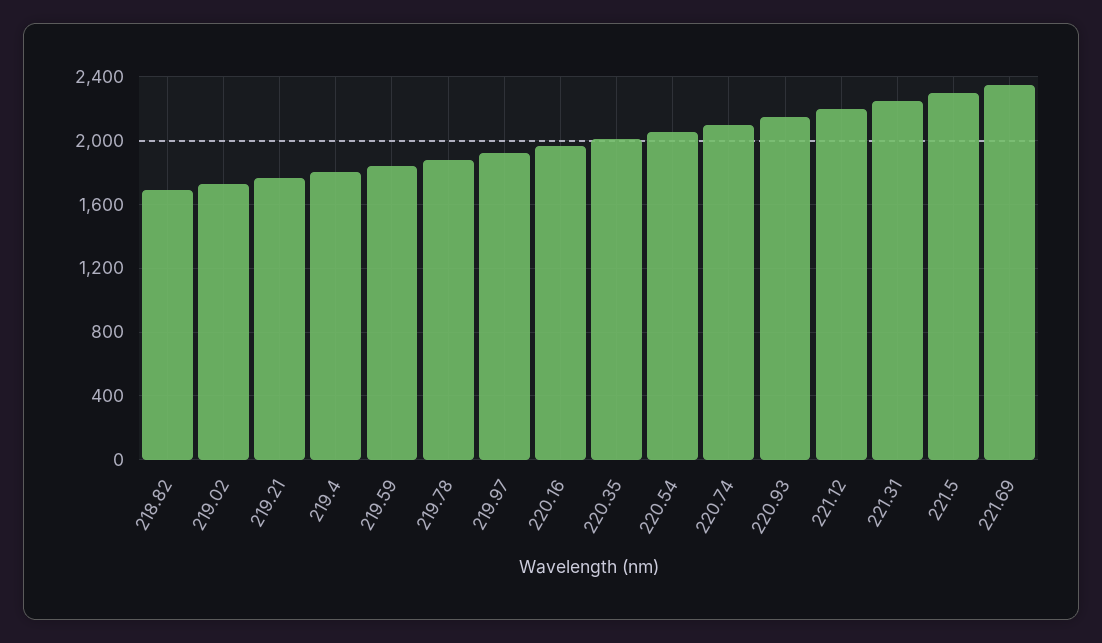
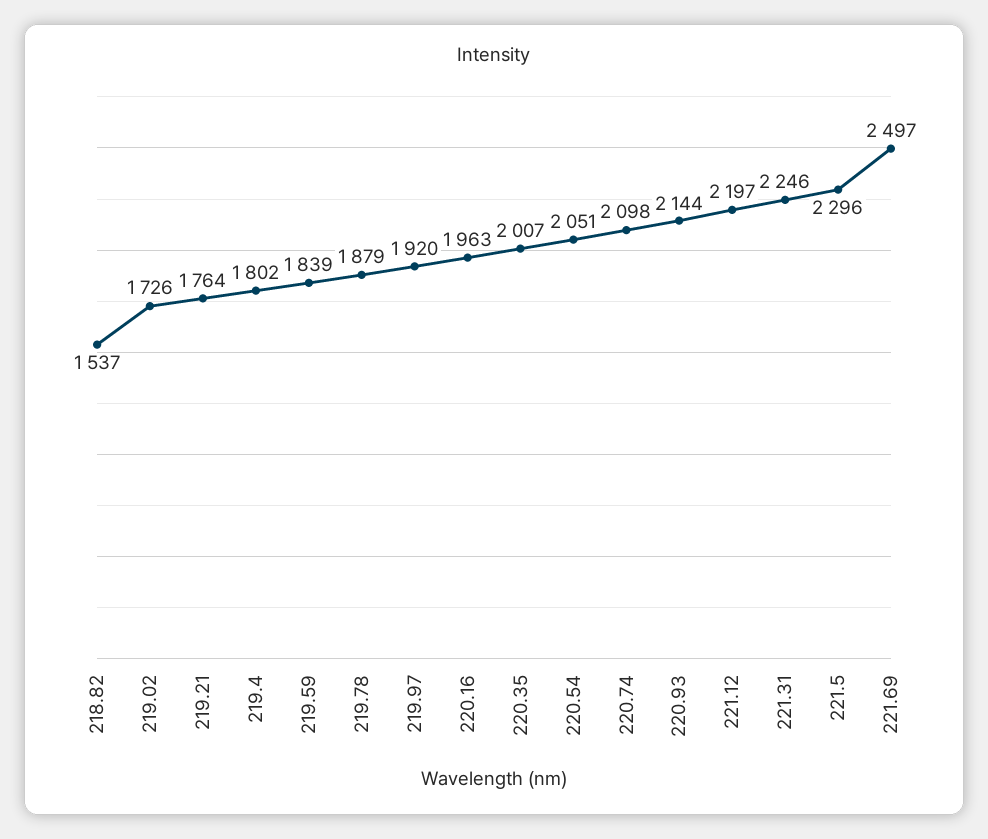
218.82: 1700 -> 1537
221.69: 2350 -> 2497

